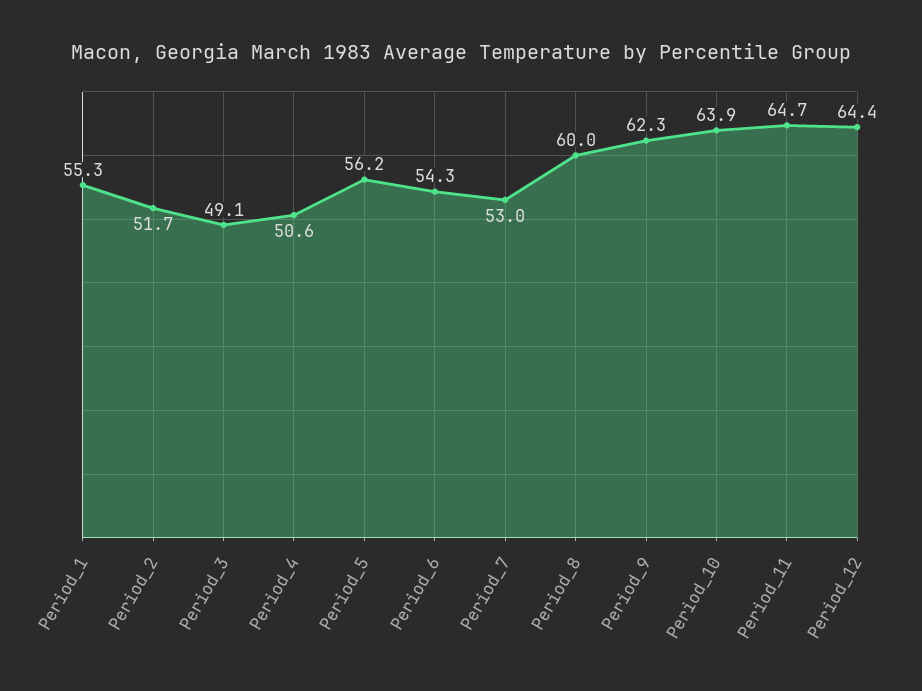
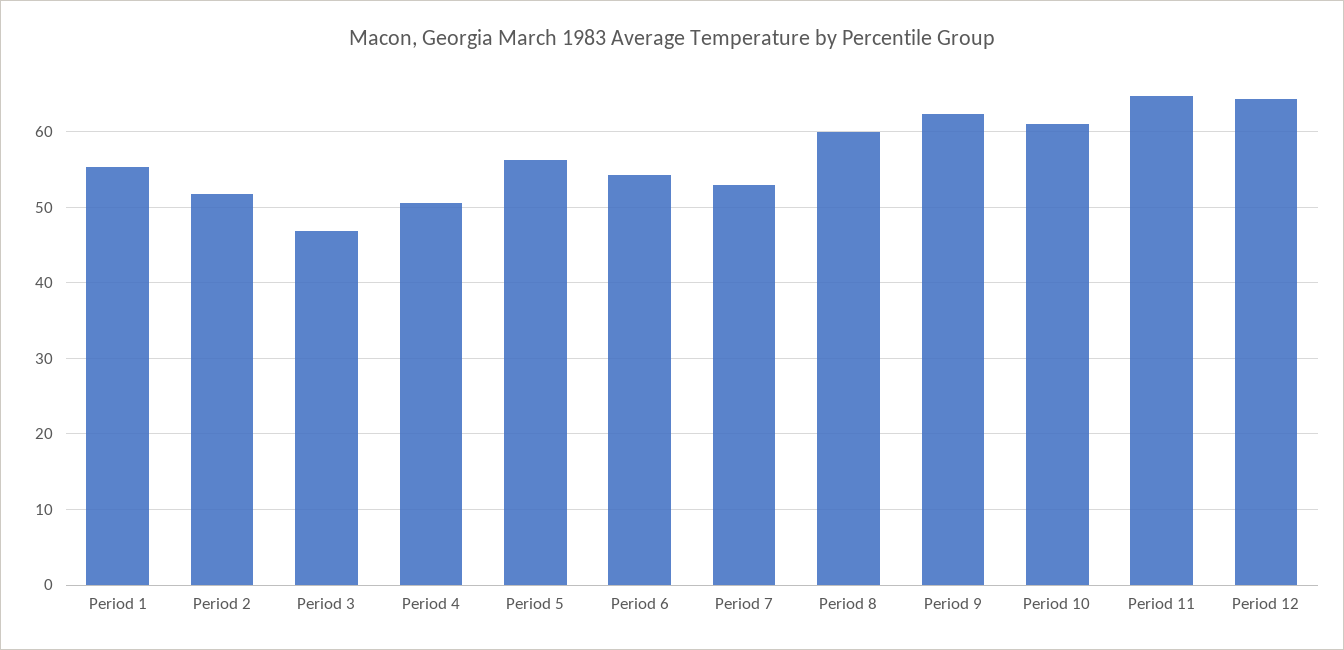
Period_3: 49.1 -> 47
Period_10: 63.9 -> 61

